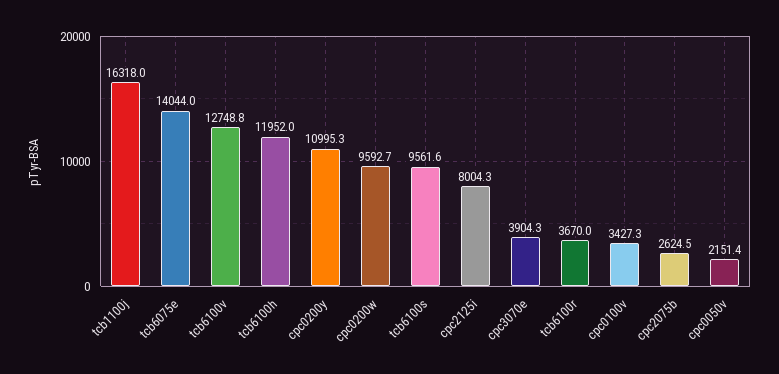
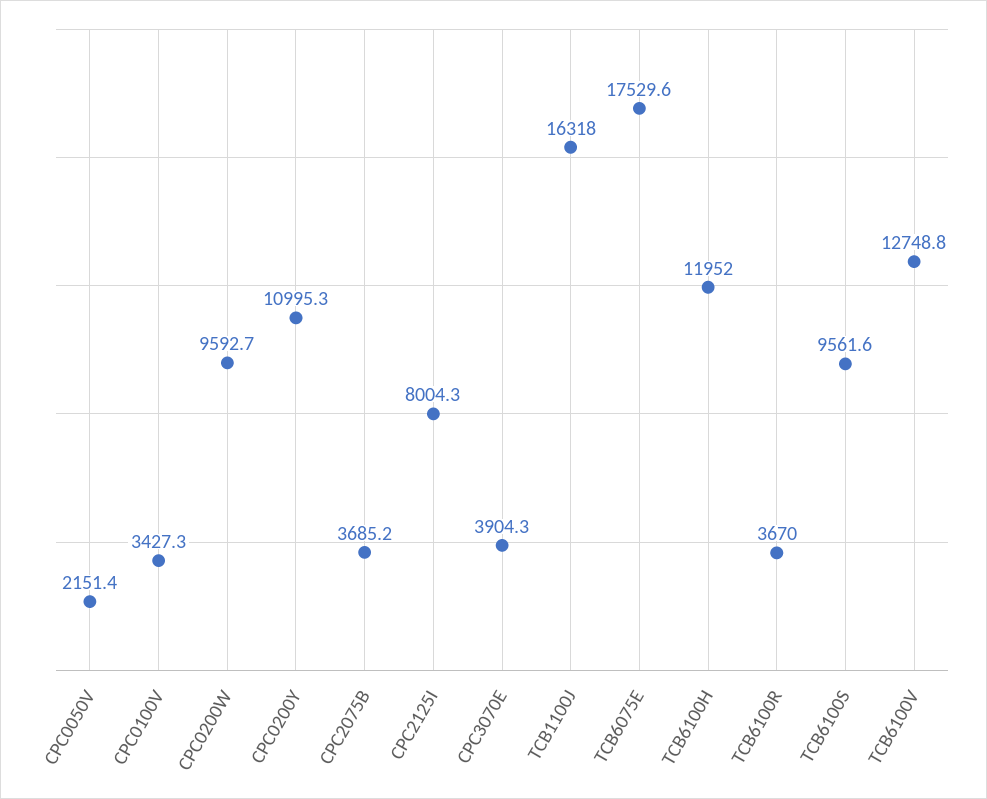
tcb6075e: 14044 -> 17529.6
cpc2075b: 2624.5 -> 3685.2

